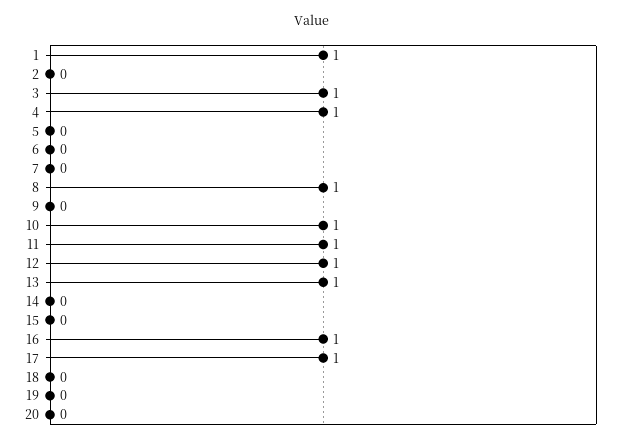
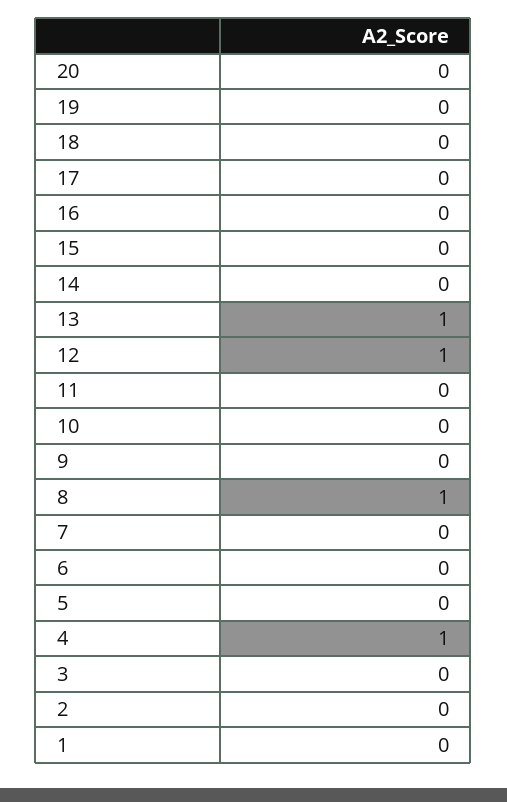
1: 1 -> 0
3: 1 -> 0
10: 1 -> 0
11: 1 -> 0
16: 1 -> 0
17: 1 -> 0

